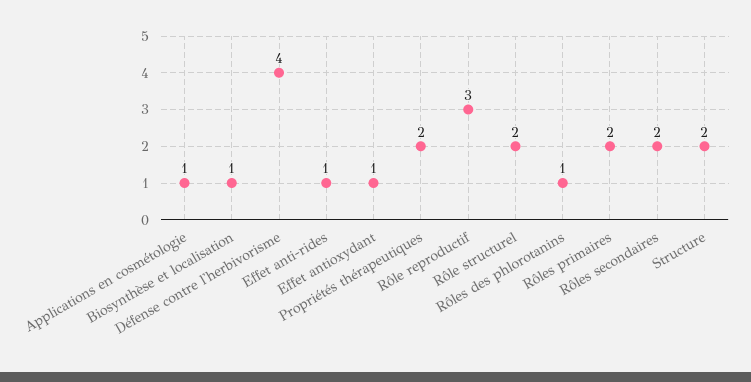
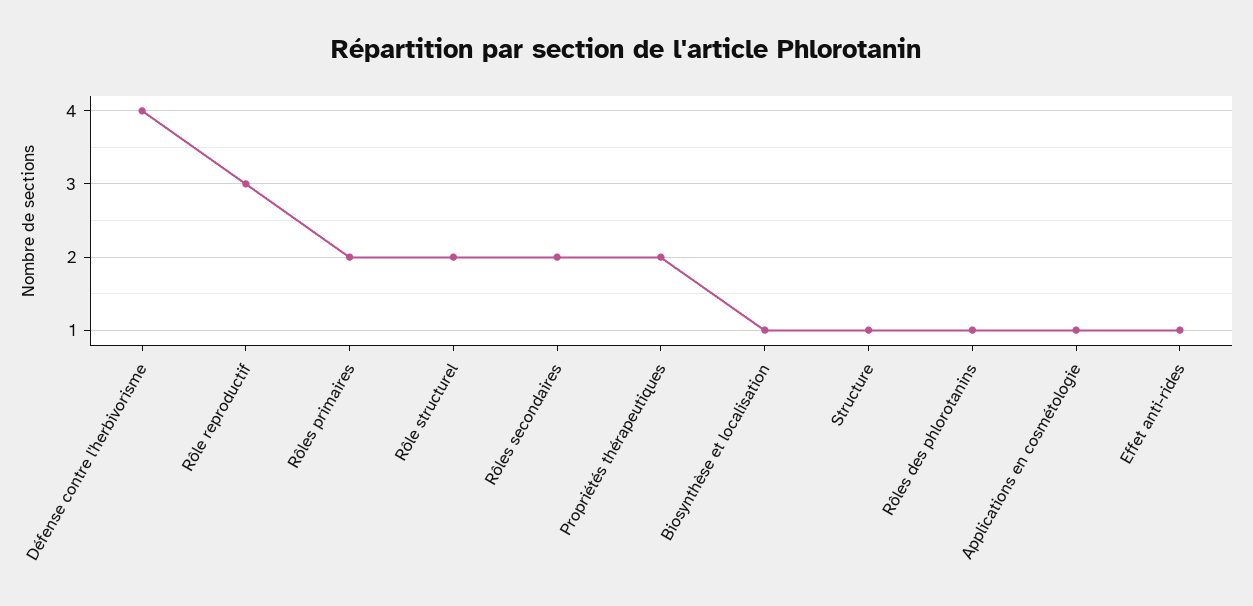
Effet antioxydant: 1 -> none
Structure: 2 -> 1

